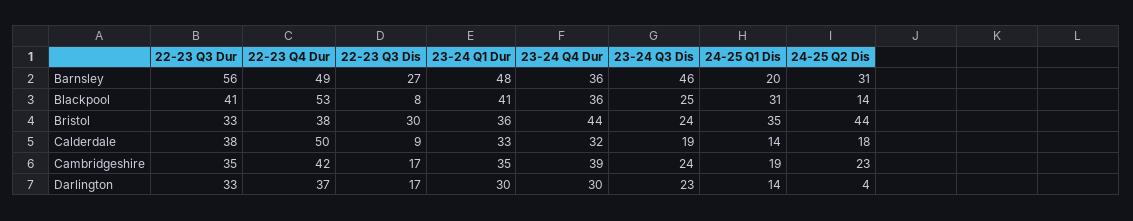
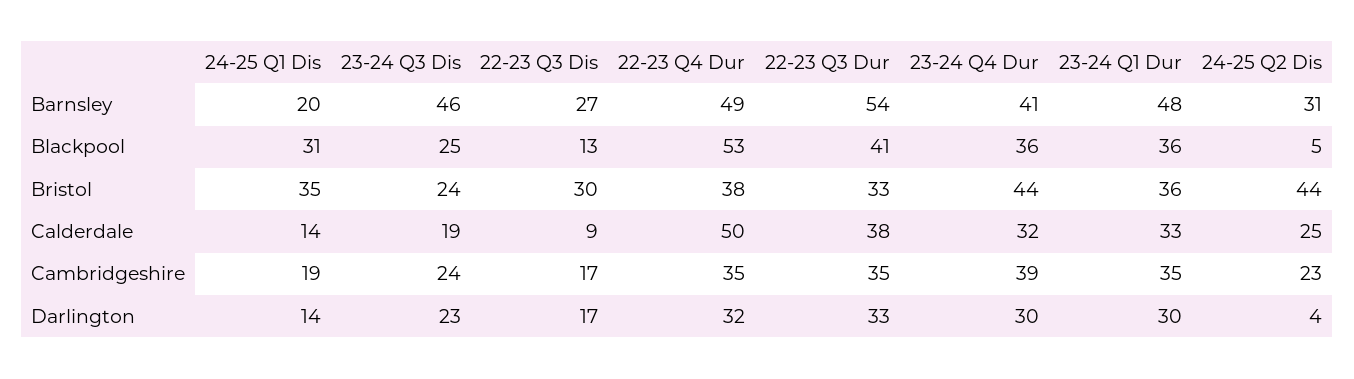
22-23 Q3 Dur, Barnsley: 56 -> 54
23-24 Q4 Dur, Barnsley: 36 -> 41
22-23 Q3 Dis, Blackpool: 8 -> 13
23-24 Q1 Dur, Blackpool: 41 -> 36
24-25 Q2 Dis, Blackpool: 14 -> 5
24-25 Q2 Dis, Calderdale: 18 -> 25
22-23 Q4 Dur, Cambridgeshire: 42 -> 35
22-23 Q4 Dur, Darlington: 37 -> 32

